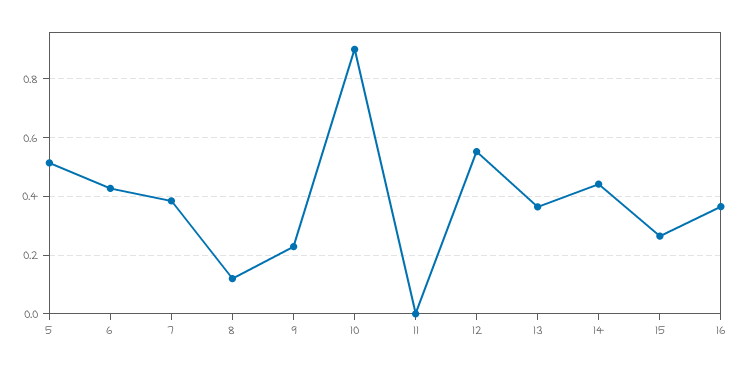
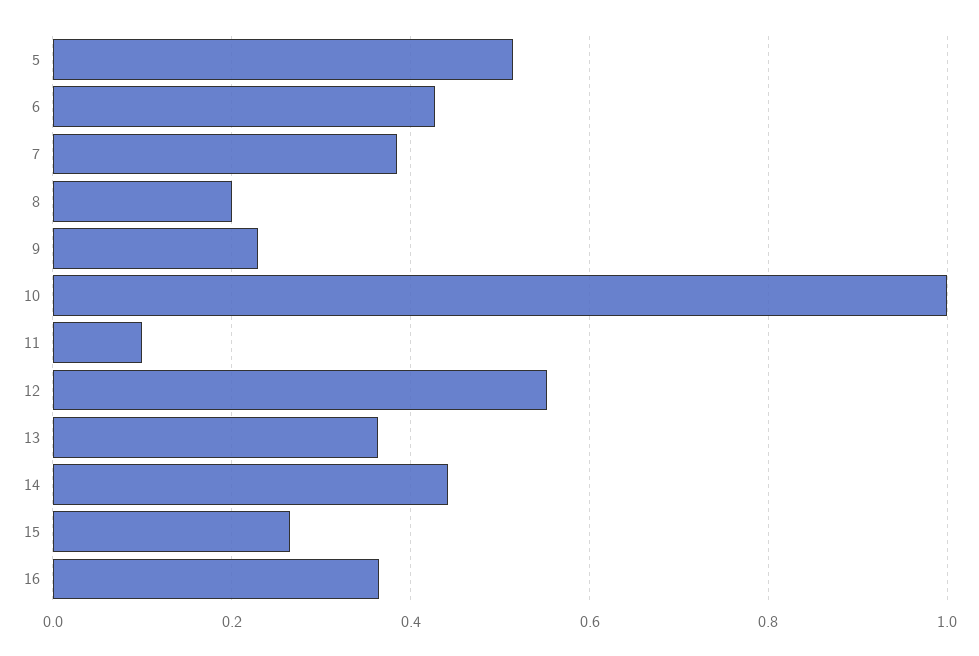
8: 0.125 -> 0.2
10: 0.9 -> 1
11: 0 -> 0.1

